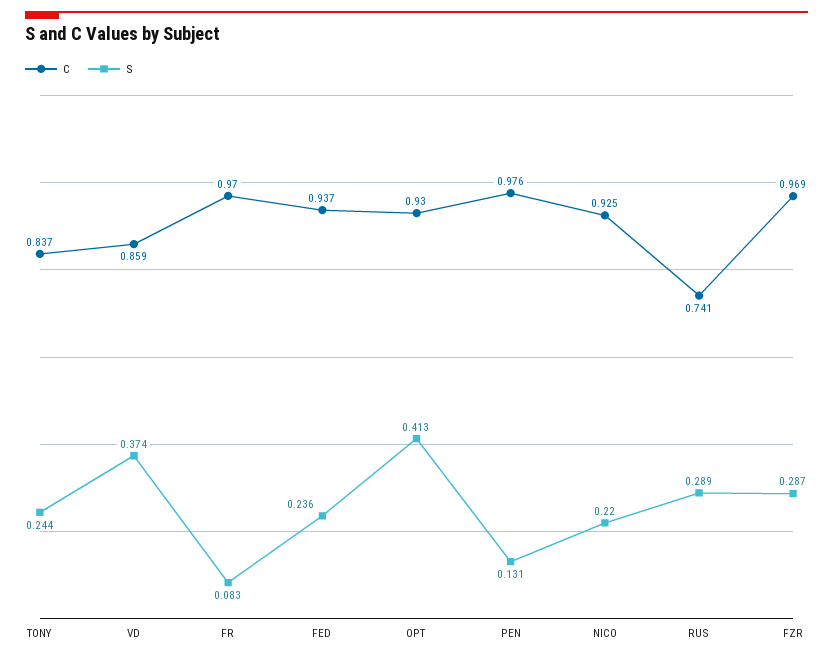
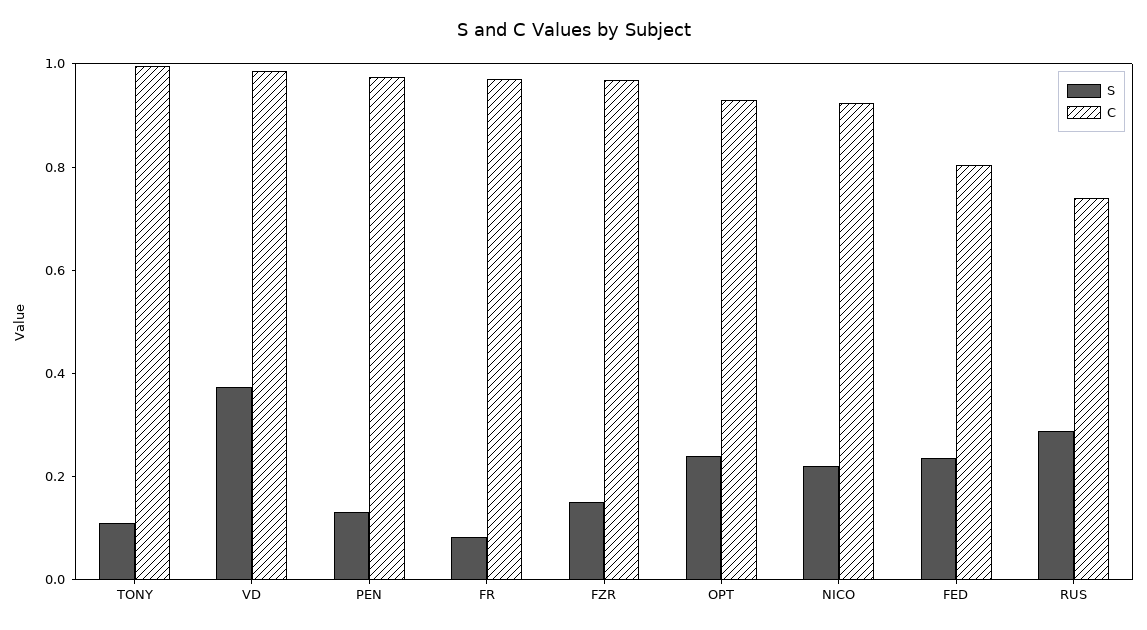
C, TONY: 0.837 -> 1
S, TONY: 0.244 -> 0.1
C, VD: 0.859 -> 1
C, FED: 0.937 -> 0.8
S, OPT: 0.413 -> 0.25
S, FZR: 0.287 -> 0.15

